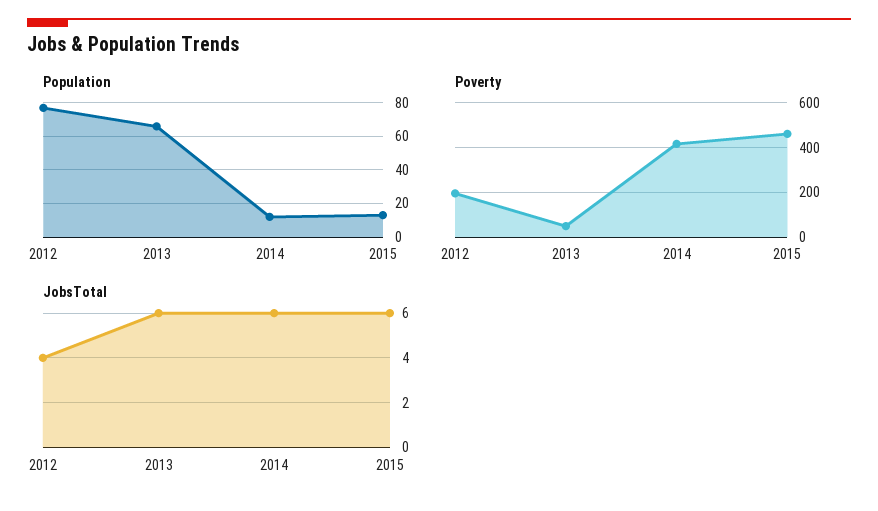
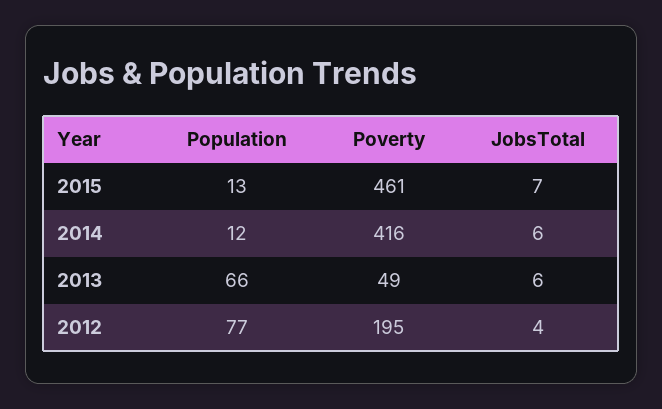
JobsTotal, 2015: 6 -> 7

